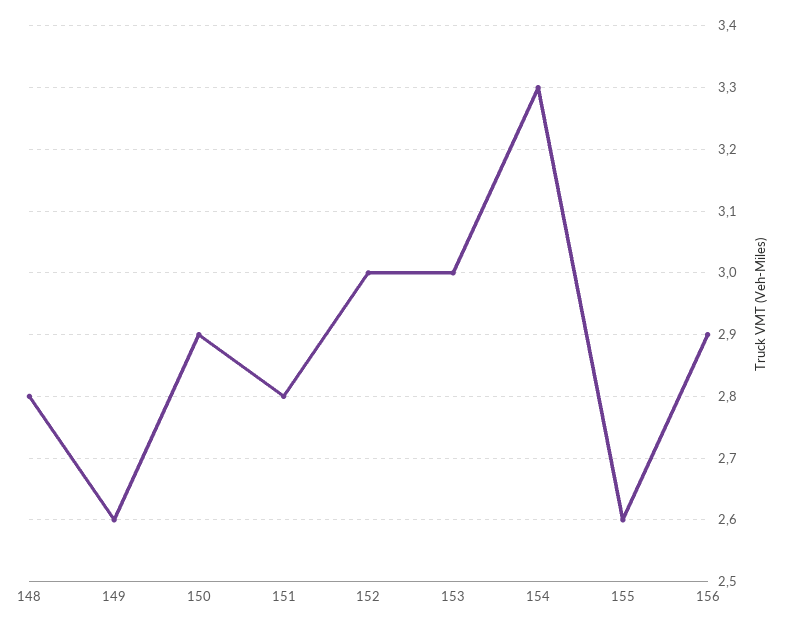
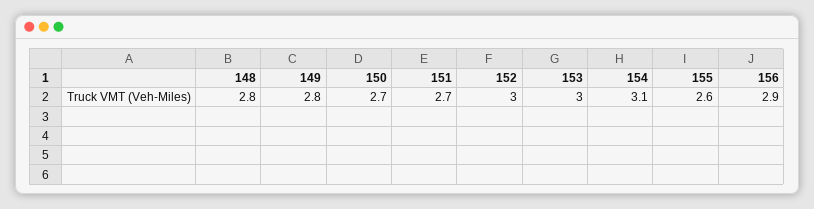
149: 2.6 -> 2.8
150: 2.9 -> 2.7
151: 2.8 -> 2.7
154: 3.3 -> 3.1

